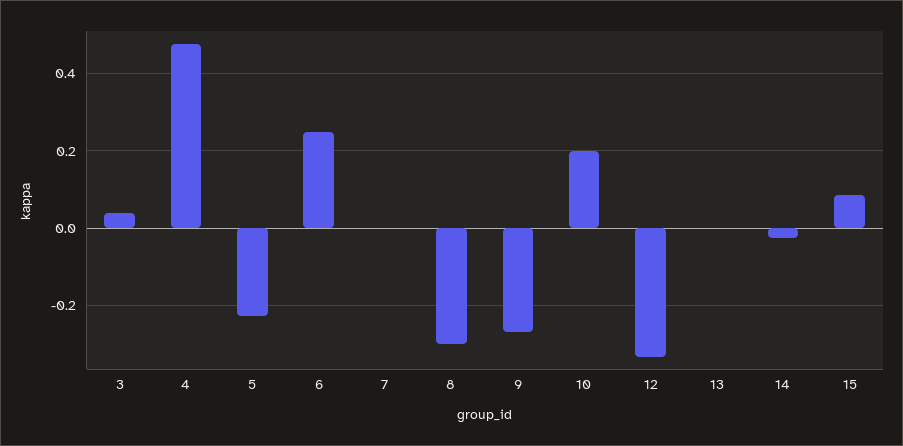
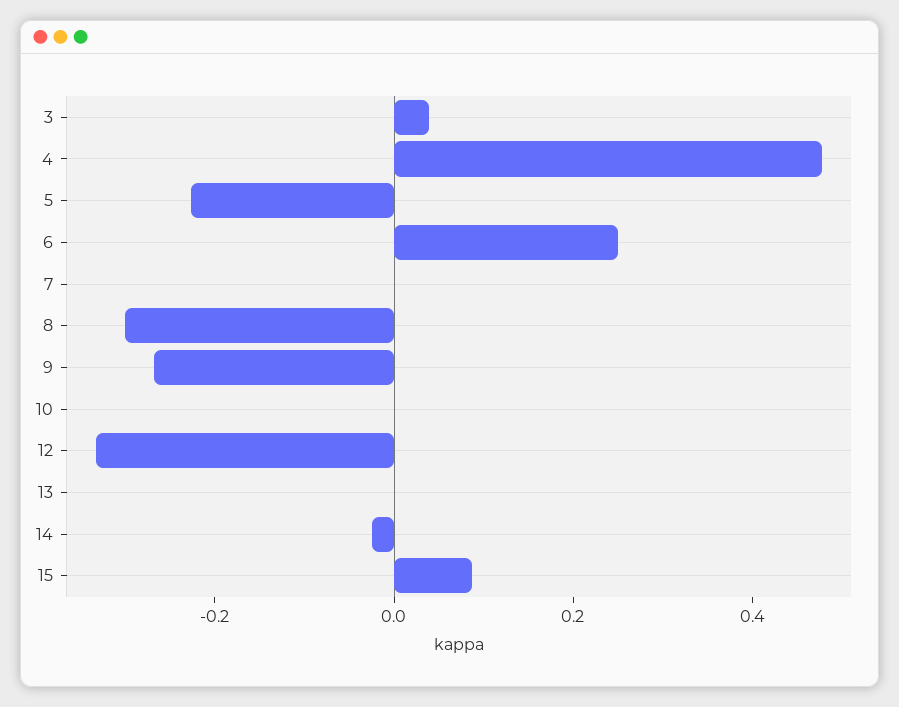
10: 0.2 -> 0

